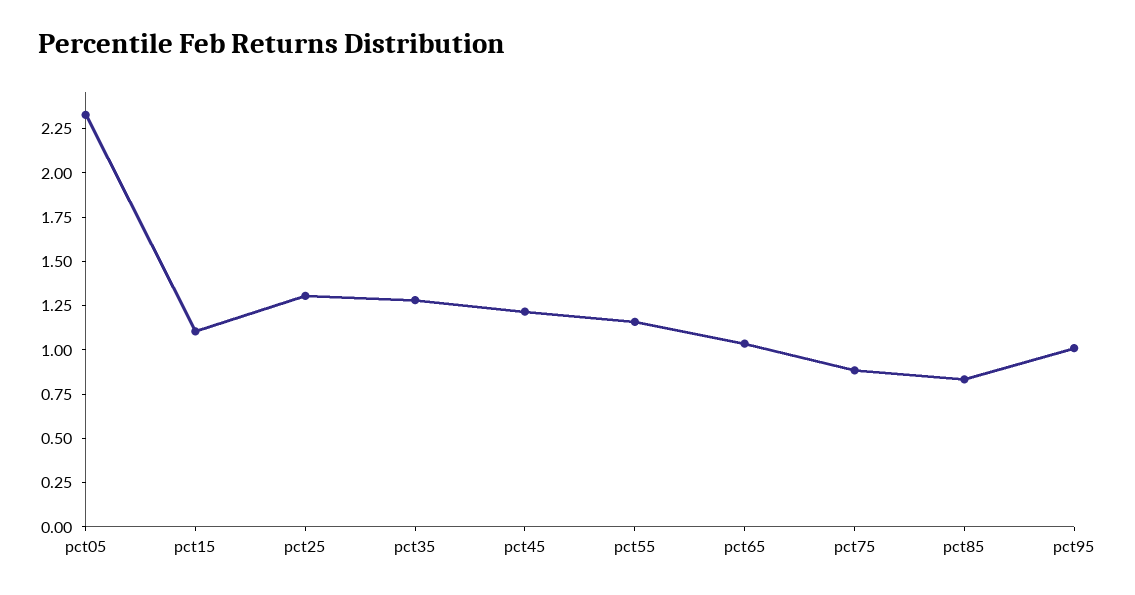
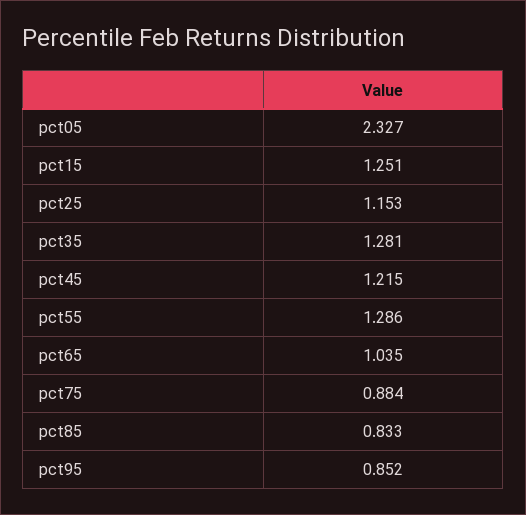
pct15: 1.1 -> 1.251
pct25: 1.3 -> 1.153
pct55: 1.15 -> 1.286
pct95: 1 -> 0.852

